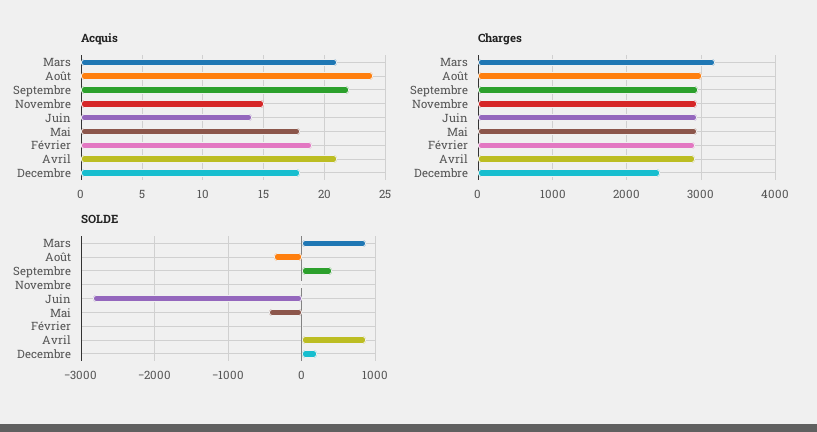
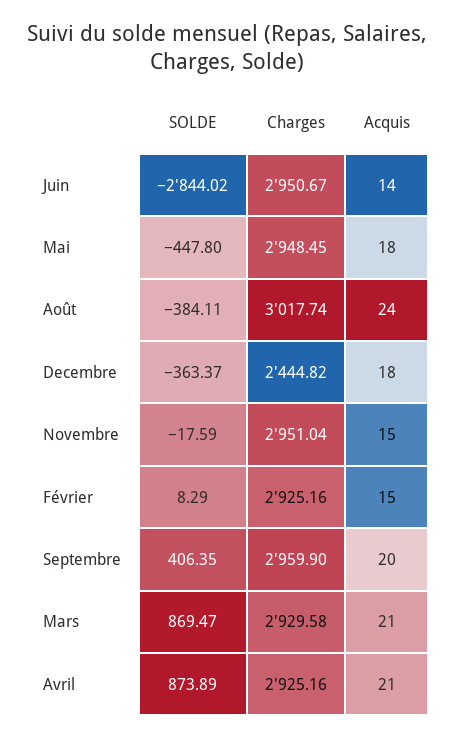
Acquis, Septembre: 22 -> 20
Acquis, Février: 19 -> 15
Charges, Mars: 3200 -> 2929.58
SOLDE, Decembre: 200 -> -363.37

